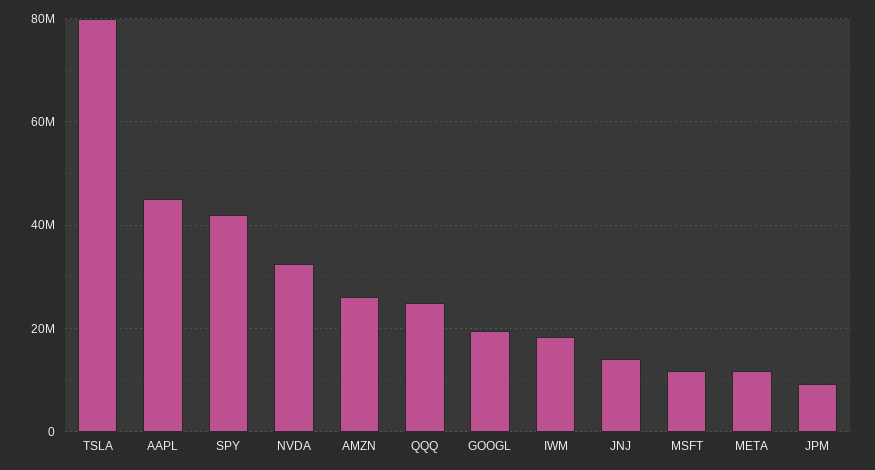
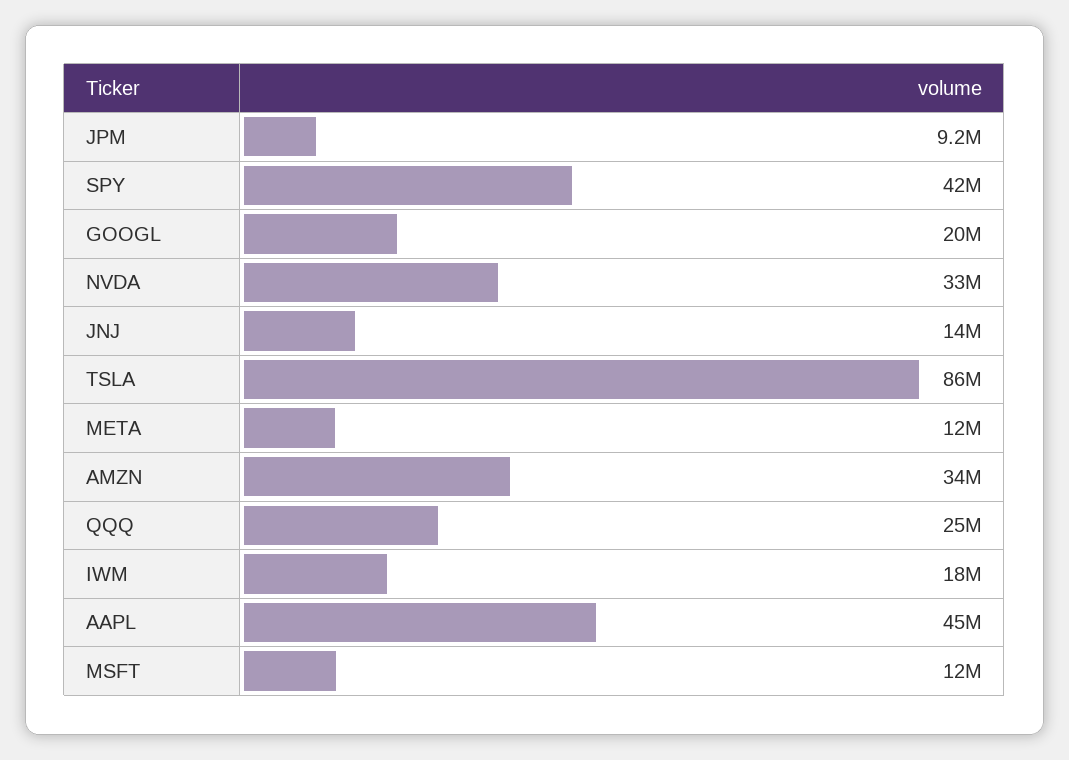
TSLA: 80000000 -> 86000000
AMZN: 26000000 -> 34000000

